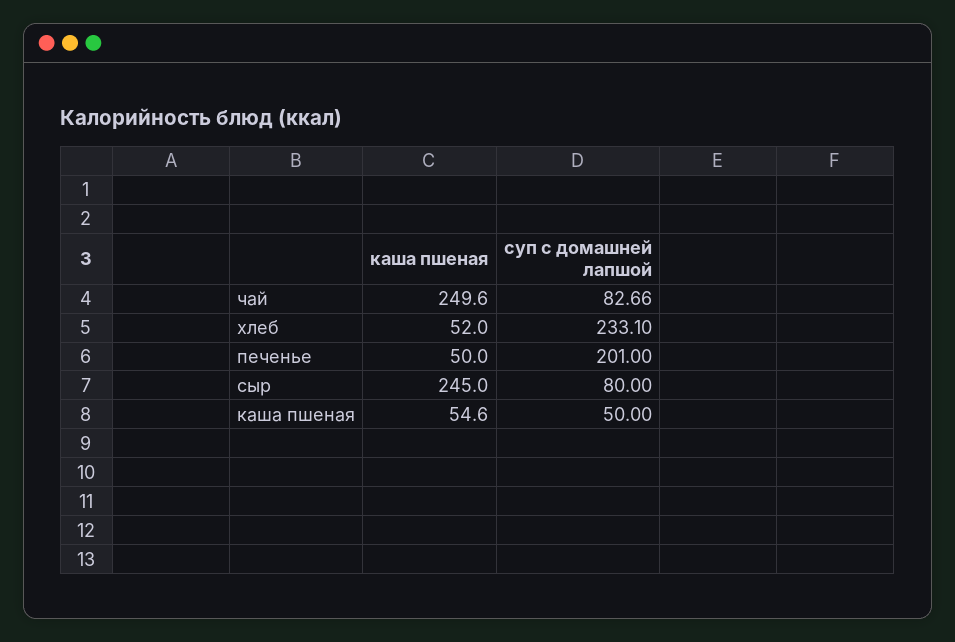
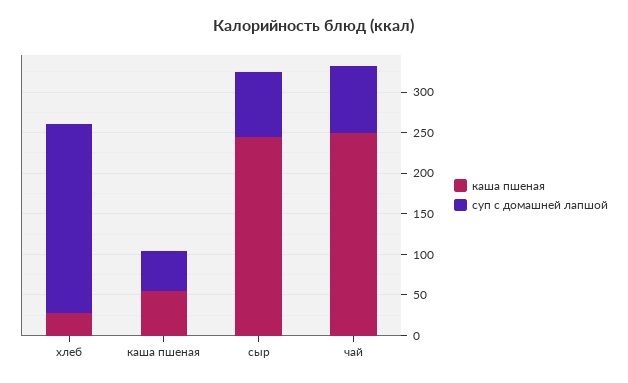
каша пшеная, хлеб: 52 -> 30
каша пшеная, печенье: 50 -> none
суп с домашней лапшой, печенье: 201 -> none

